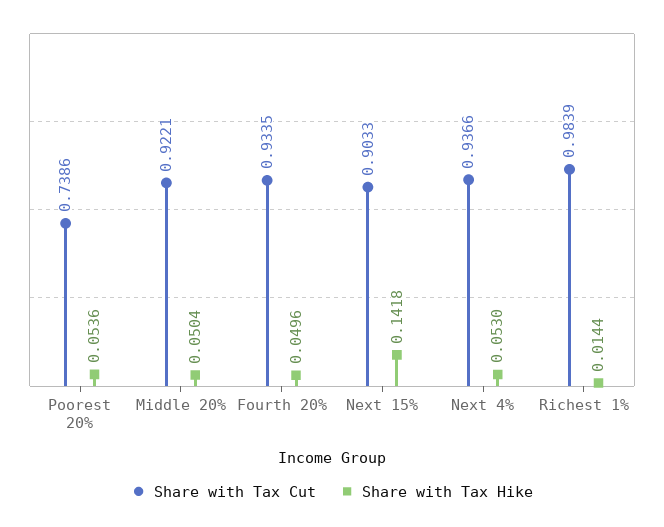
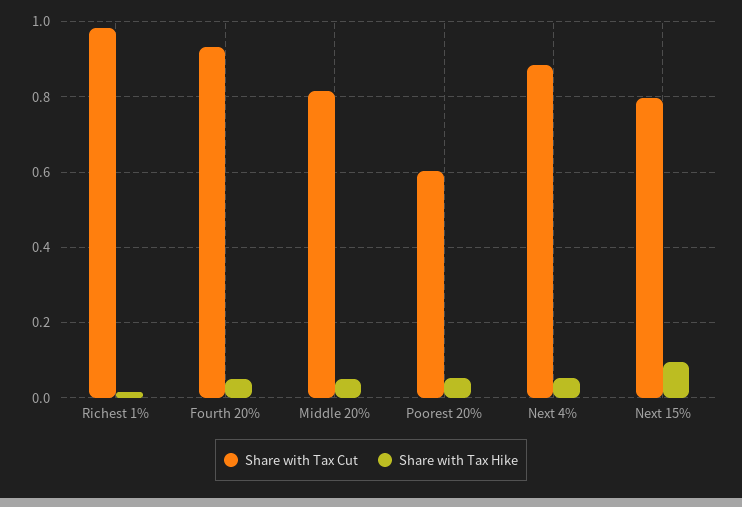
Share with Tax Cut, Poorest 20%: 0.7386 -> 0.6
Share with Tax Cut, Middle 20%: 0.9221 -> 0.82
Share with Tax Cut, Next 15%: 0.9033 -> 0.8
Share with Tax Hike, Next 15%: 0.1418 -> 0.1
Share with Tax Cut, Next 4%: 0.9366 -> 0.88

